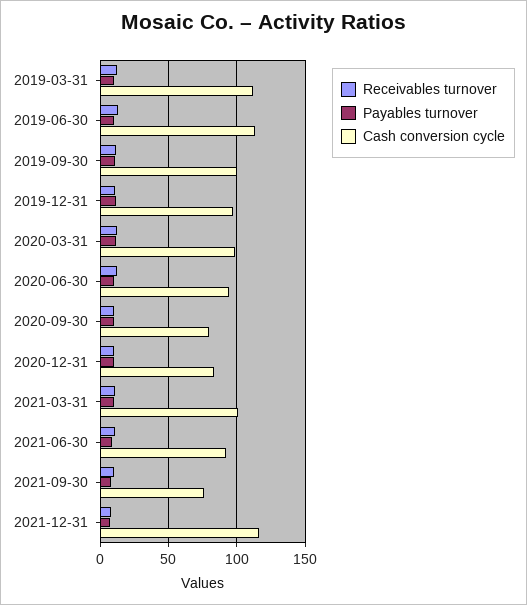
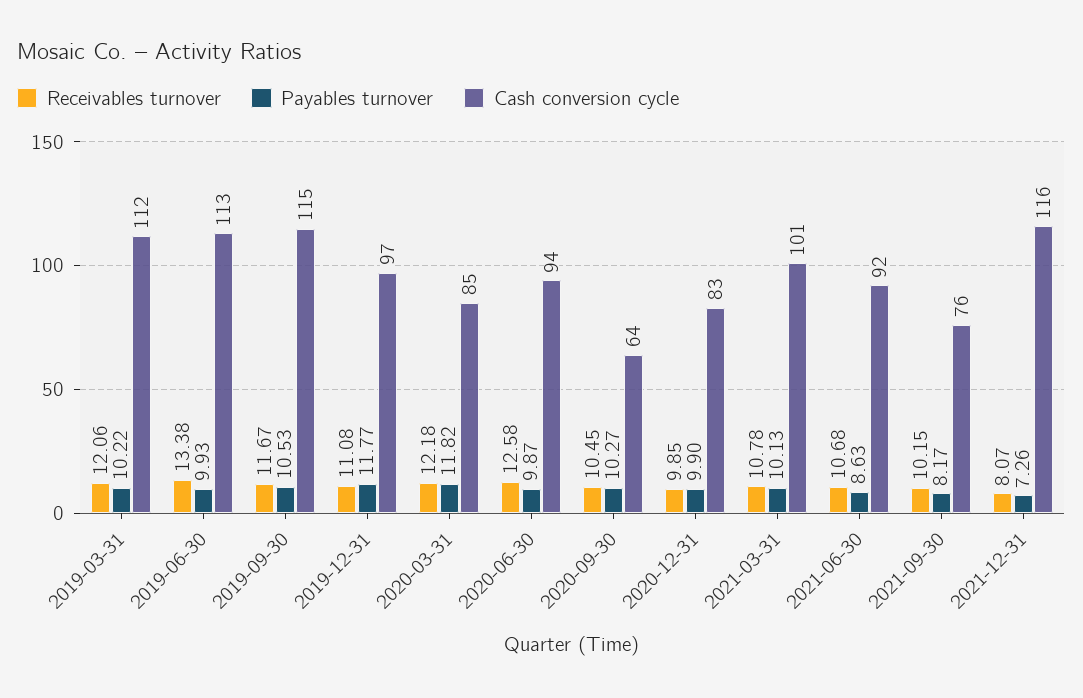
Cash conversion cycle, 2019-09-30: 100 -> 115
Cash conversion cycle, 2020-03-31: 100 -> 85
Cash conversion cycle, 2020-09-30: 80 -> 64

